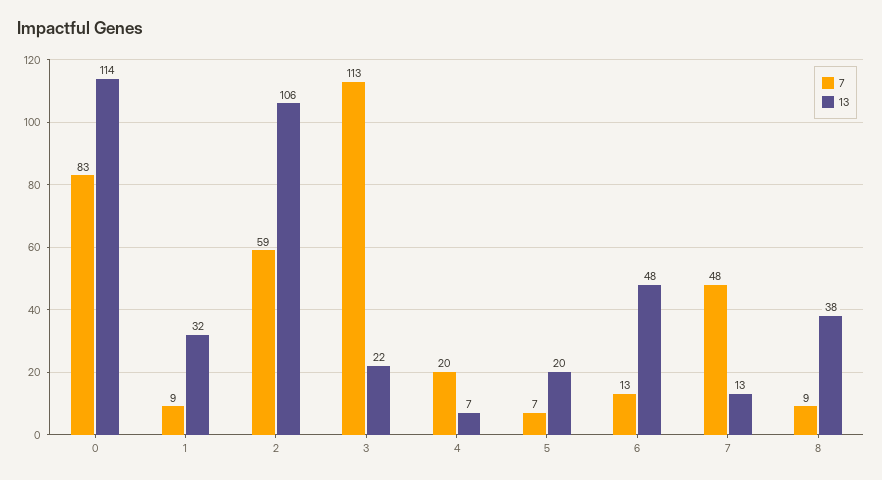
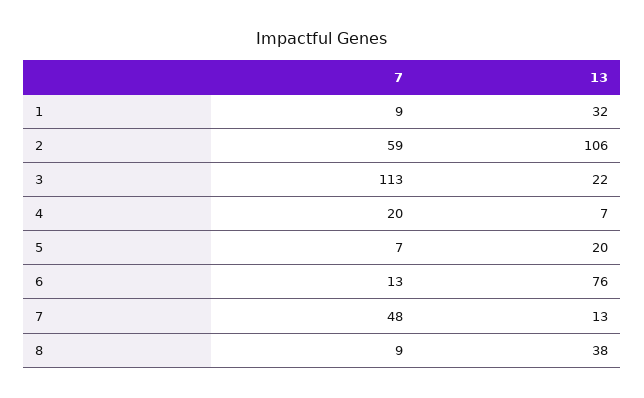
7, 0: 83 -> none
13, 0: 114 -> none
13, 6: 48 -> 76

